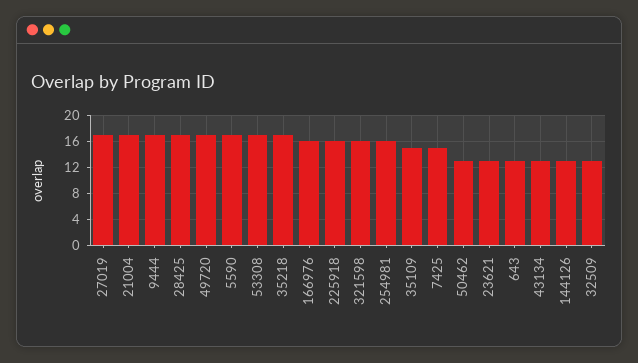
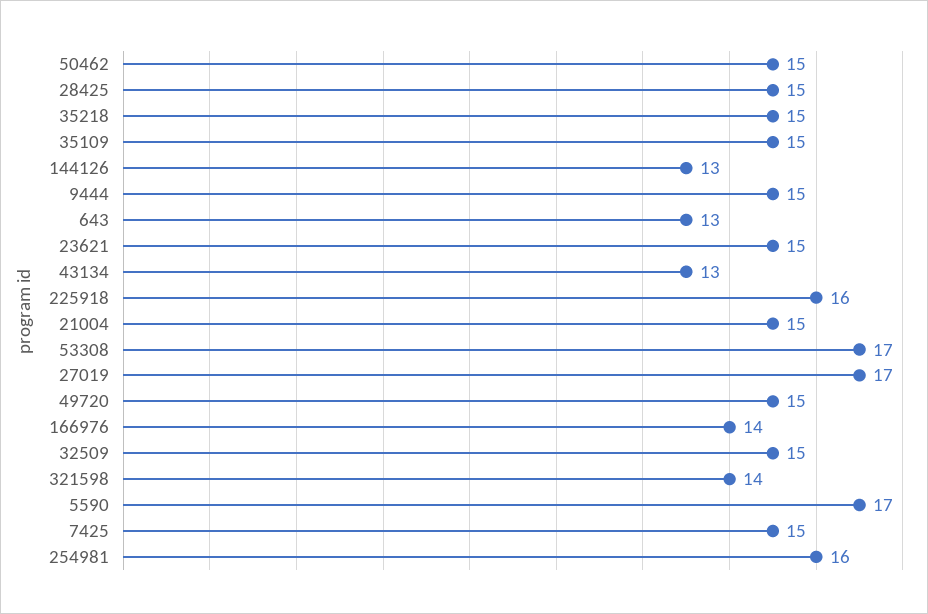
21004: 17 -> 15
9444: 17 -> 15
28425: 17 -> 15
49720: 17 -> 15
35218: 17 -> 15
166976: 16 -> 14
321598: 16 -> 14
50462: 13 -> 15
23621: 13 -> 15
32509: 13 -> 15

